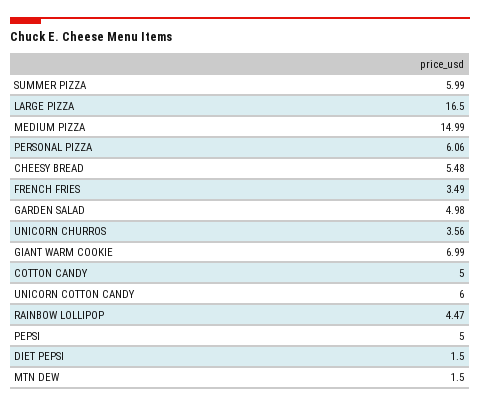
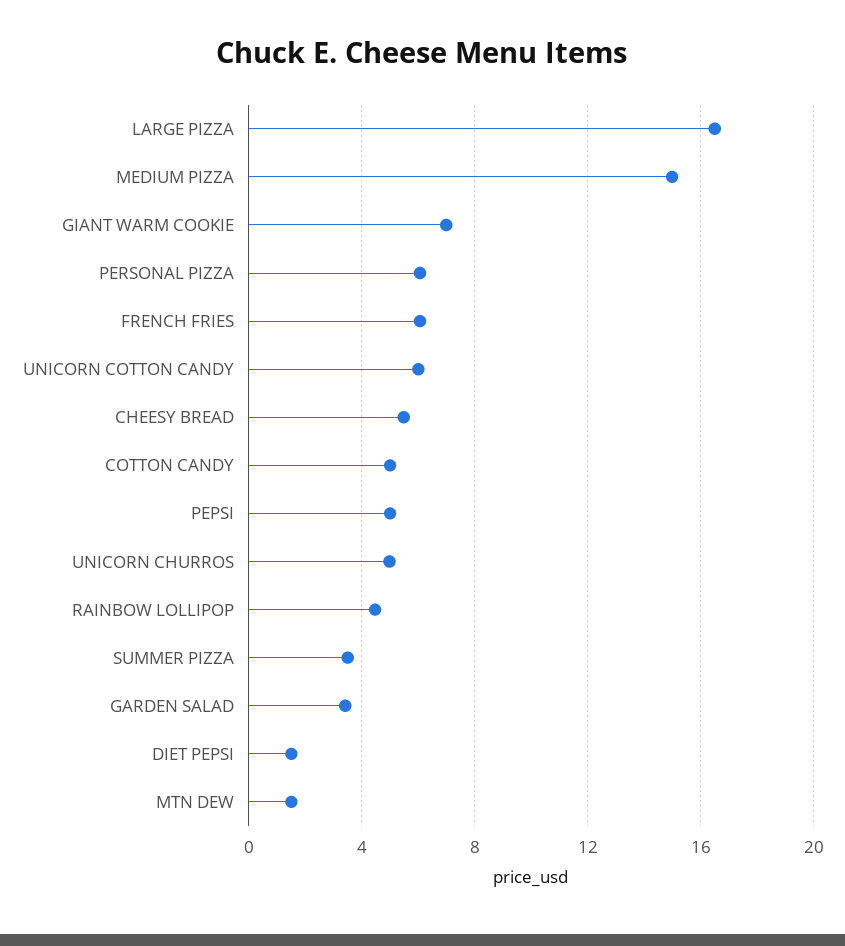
SUMMER PIZZA: 5.99 -> 3.5
FRENCH FRIES: 3.49 -> 6
GARDEN SALAD: 4.98 -> 3.5
UNICORN CHURROS: 3.56 -> 5

